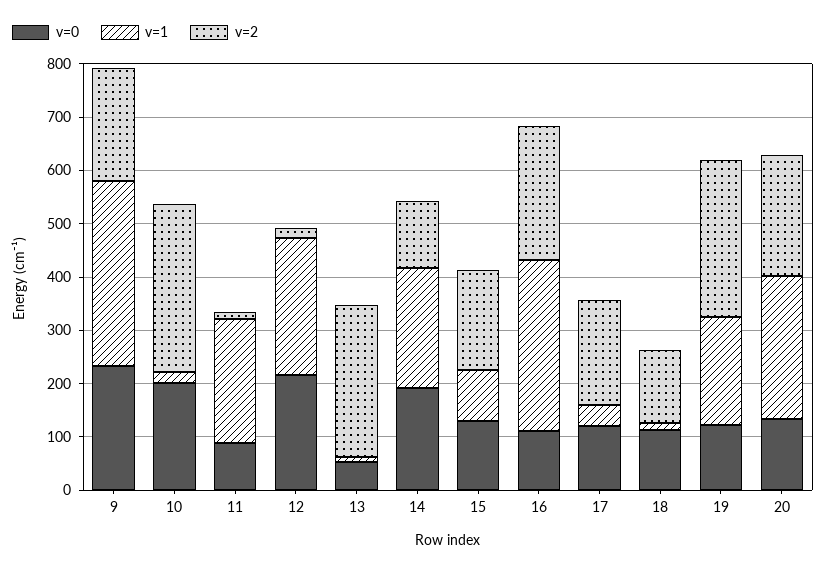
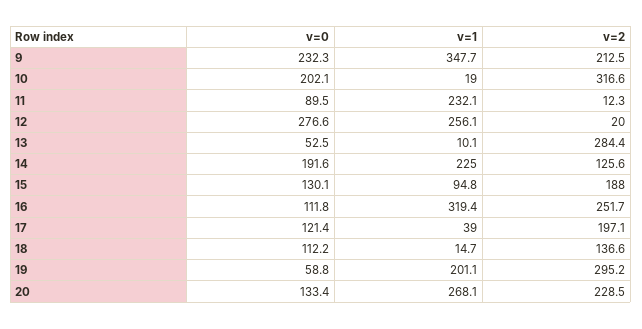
v=0, 12: 220 -> 276.6
v=0, 19: 120 -> 58.8

